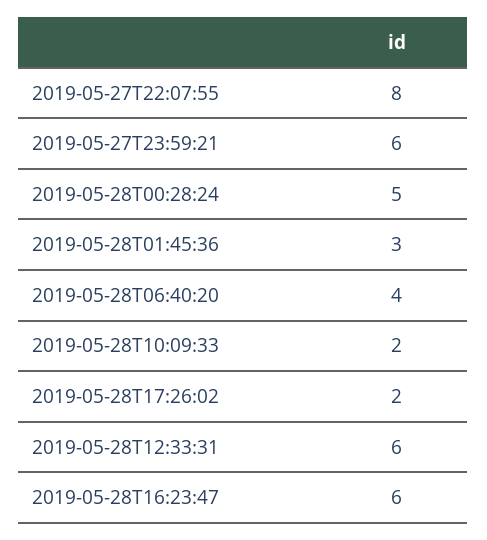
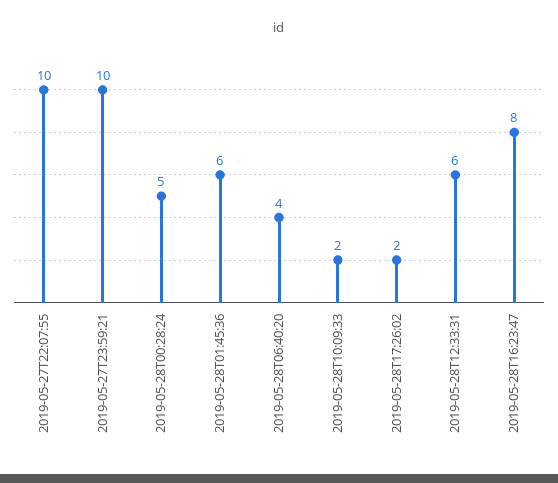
2019-05-27T22:07:55: 8 -> 10
2019-05-27T23:59:21: 6 -> 10
2019-05-28T01:45:36: 3 -> 6
2019-05-28T16:23:47: 6 -> 8

